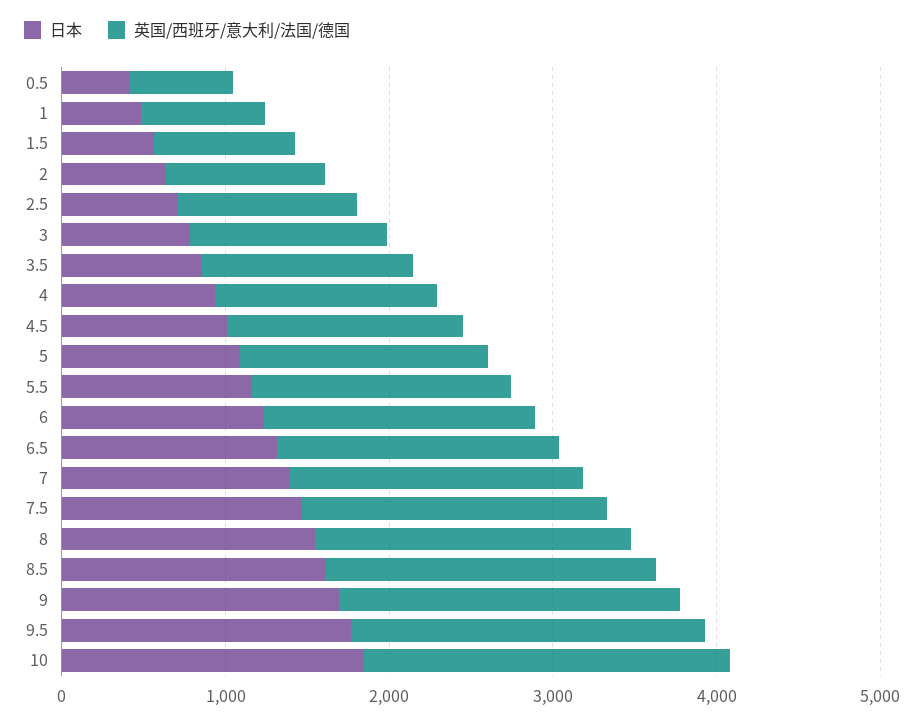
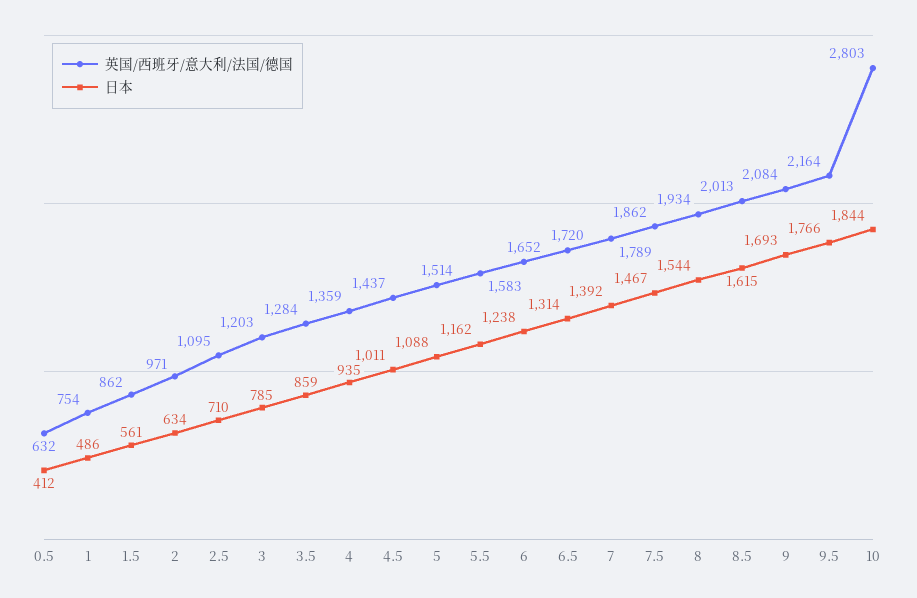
英国/西班牙/意大利/法国/德国, 10: 2200 -> 2803

